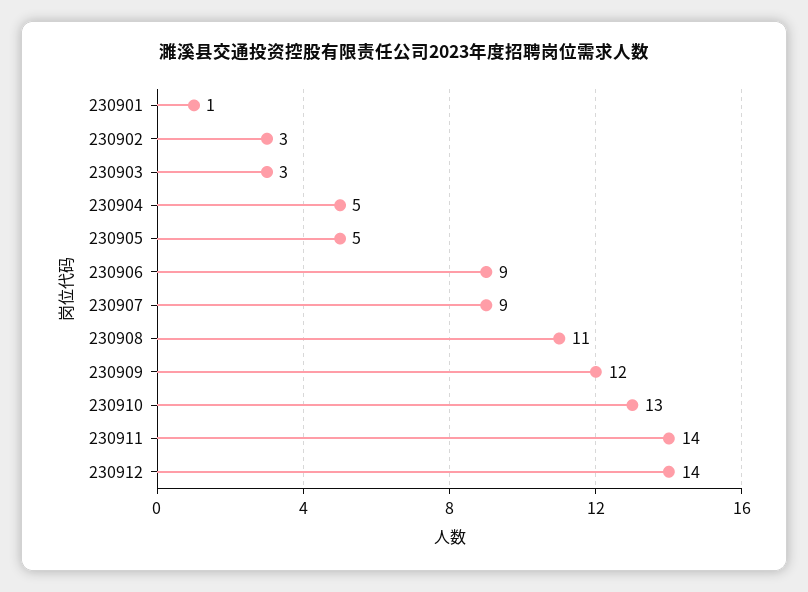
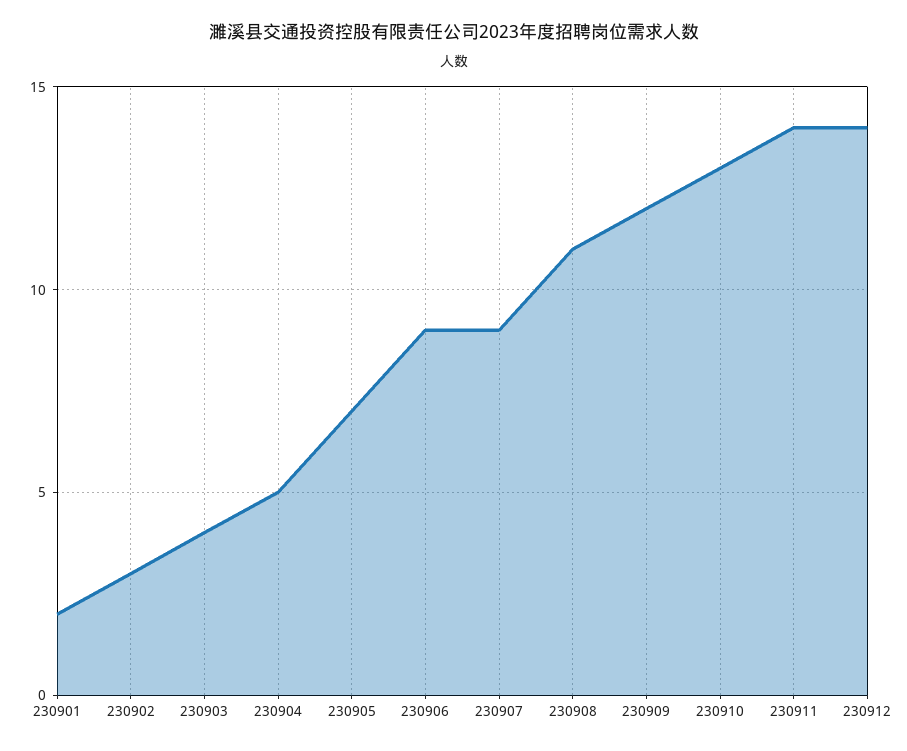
230901: 1 -> 2
230903: 3 -> 4
230905: 5 -> 7

